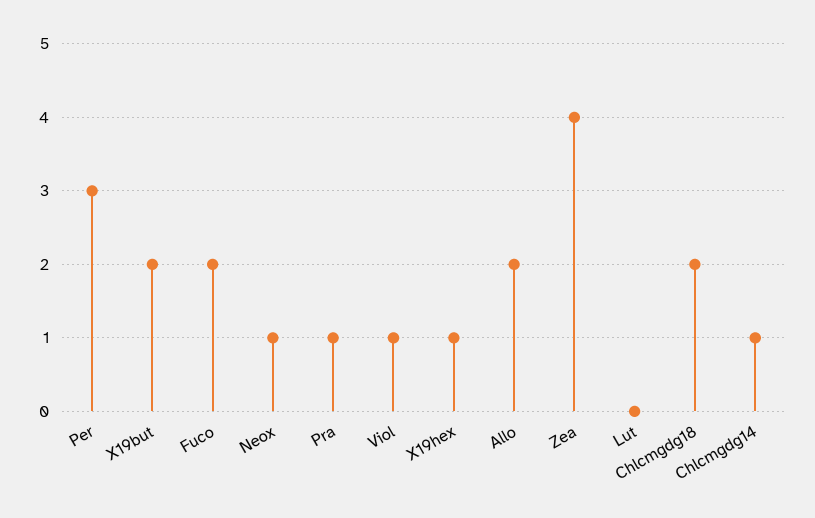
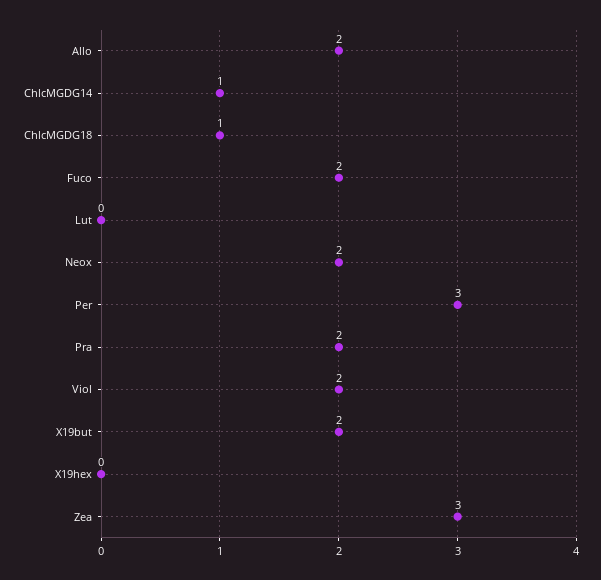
Neox: 1 -> 2
Pra: 1 -> 2
Viol: 1 -> 2
X19hex: 1 -> 0
Zea: 4 -> 3
Chlcmgdg18: 2 -> 1

